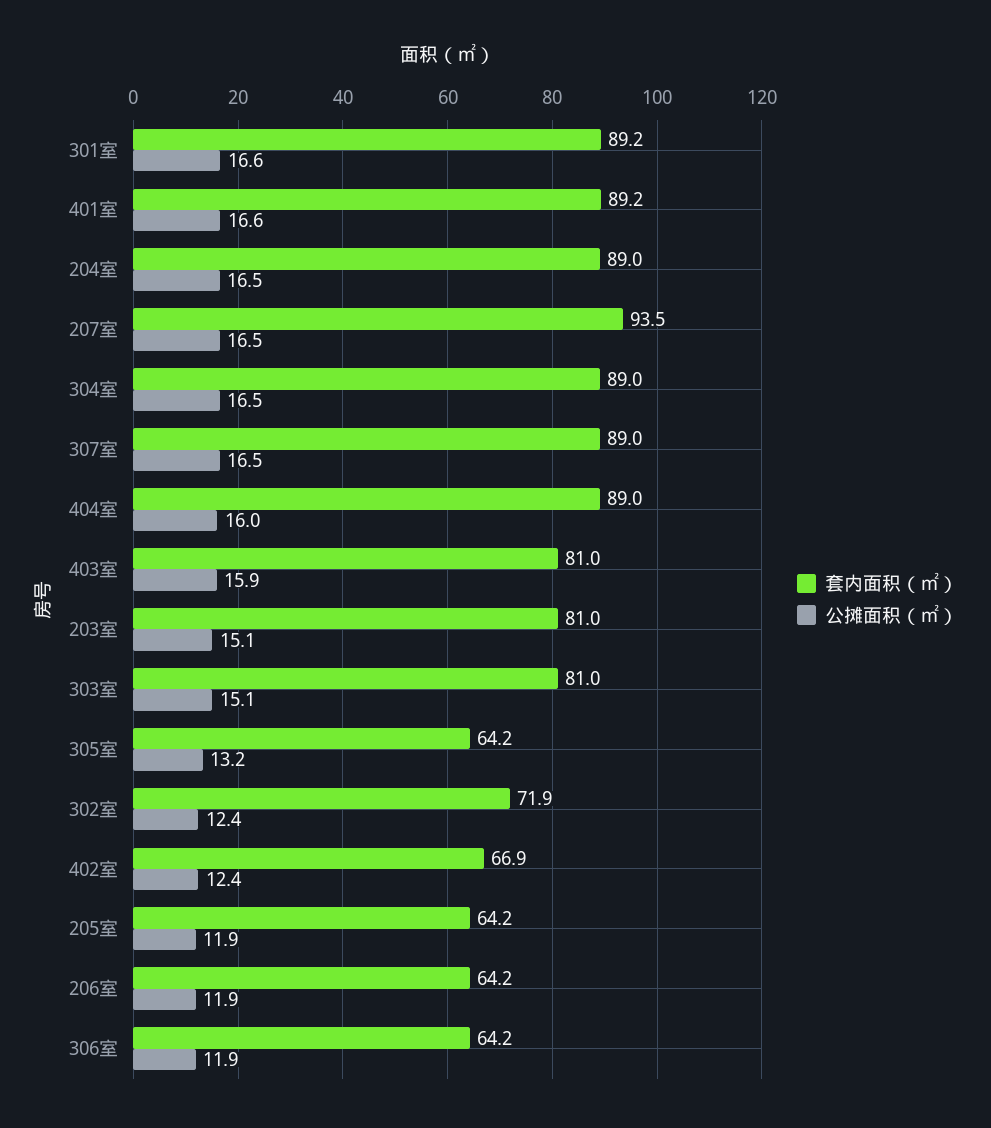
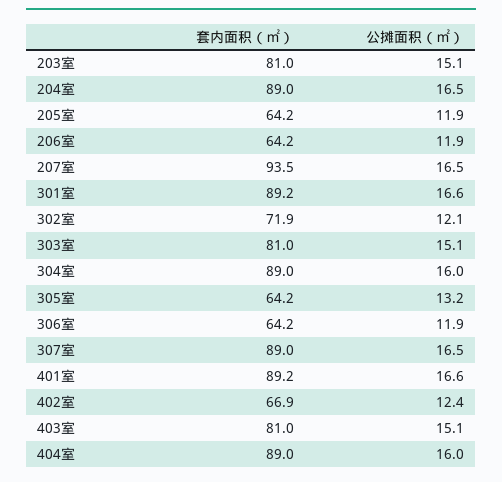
公摊面积（㎡）, 304室: 16.5 -> 16
公摊面积（㎡）, 403室: 15.9 -> 15.1
公摊面积（㎡）, 302室: 12.4 -> 12.1

